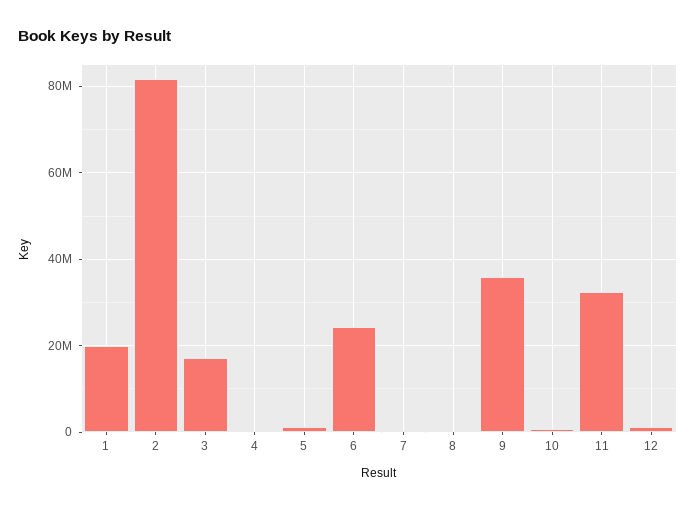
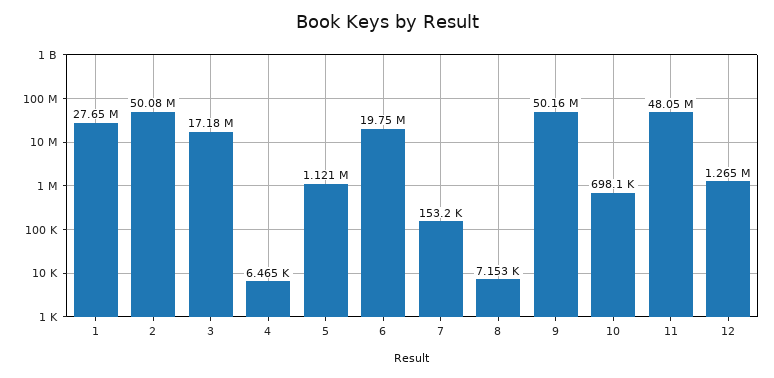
1: 20000000 -> 27650000
2: 82000000 -> 50080000
6: 24000000 -> 19750000
9: 36000000 -> 50160000
11: 32000000 -> 48050000

